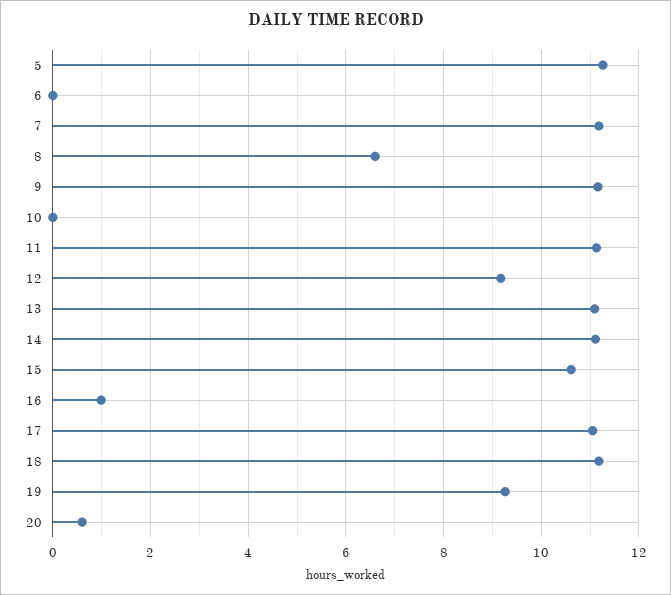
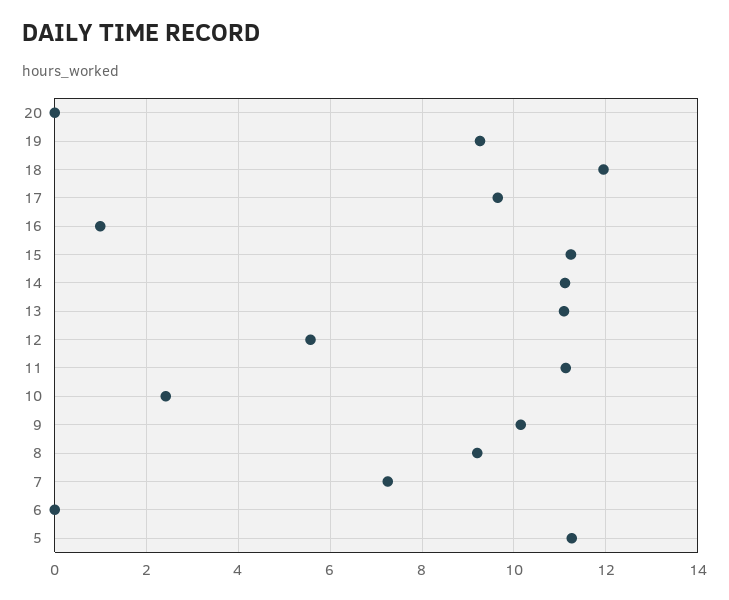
7: 11.2 -> 7.2
8: 6.6 -> 9.2
9: 11.2 -> 10.2
10: 0 -> 2.4
12: 9.2 -> 5.6
15: 10.6 -> 11.2
17: 11 -> 9.6
18: 11.2 -> 12
20: 0.6 -> 0

